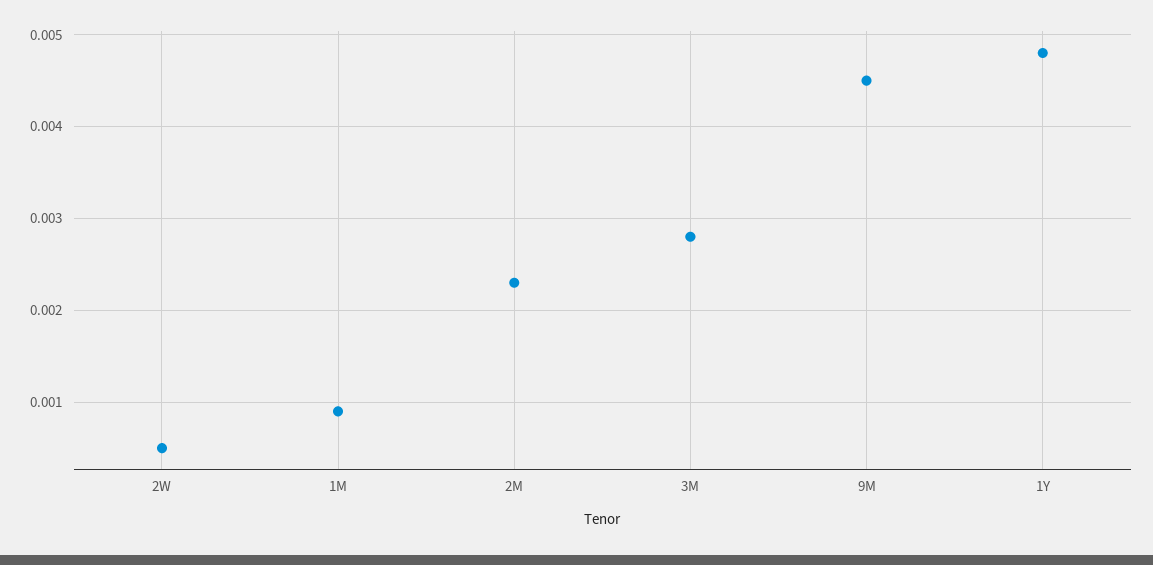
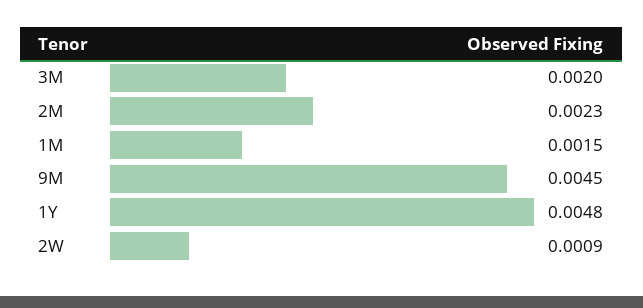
2W: 0.0005 -> 0.0009
1M: 0.0009 -> 0.0015
3M: 0.0028 -> 0.002

